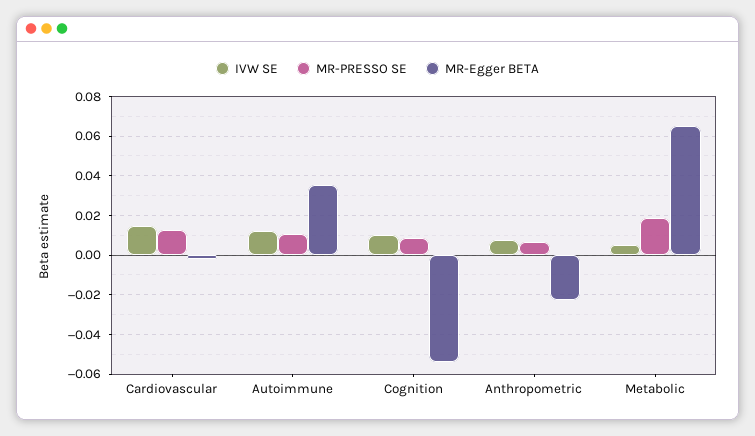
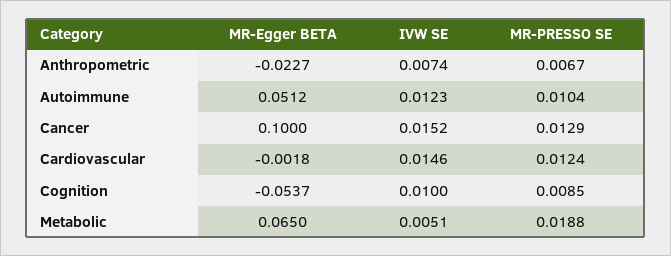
MR-Egger BETA, Autoimmune: 0.035 -> 0.0512
MR-Egger BETA, Cancer: none -> 0.1
IVW SE, Cancer: none -> 0.0152
MR-PRESSO SE, Cancer: none -> 0.0129

